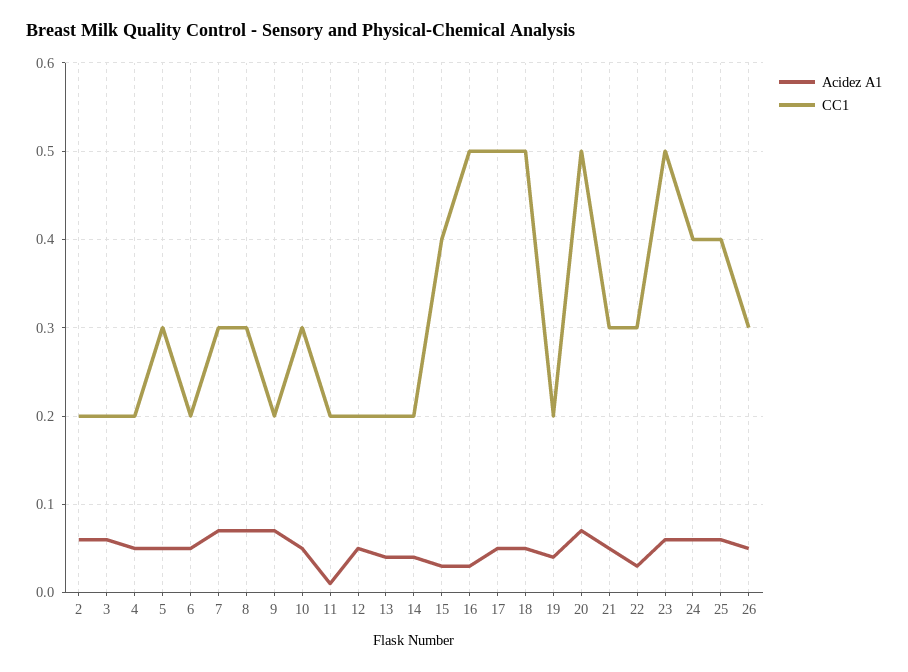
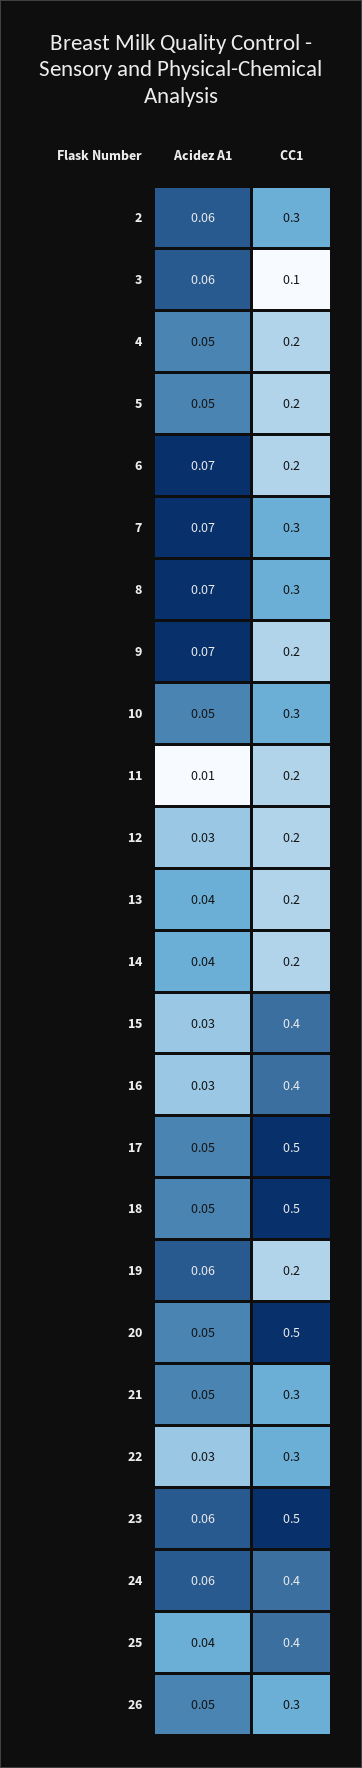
CC1, 2: 0.2 -> 0.3
CC1, 3: 0.2 -> 0.1
CC1, 5: 0.3 -> 0.2
Acidez A1, 6: 0.05 -> 0.07
Acidez A1, 12: 0.05 -> 0.03
CC1, 16: 0.5 -> 0.4
Acidez A1, 19: 0.04 -> 0.06
Acidez A1, 20: 0.07 -> 0.05
Acidez A1, 25: 0.06 -> 0.04

